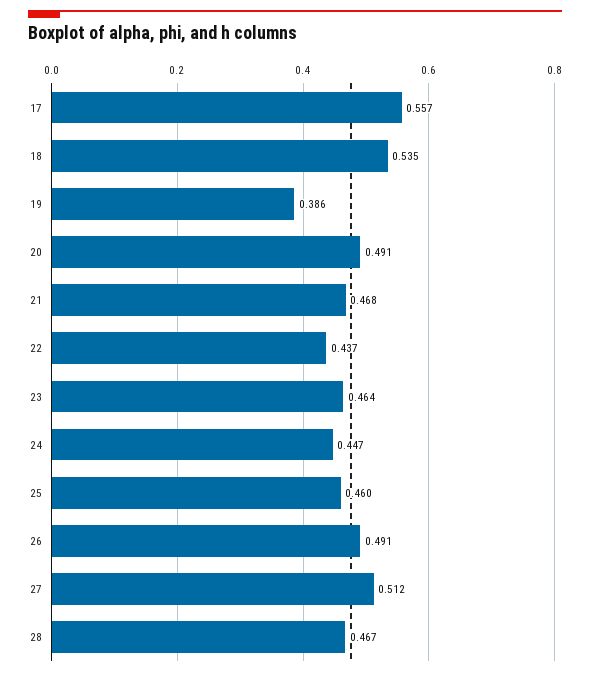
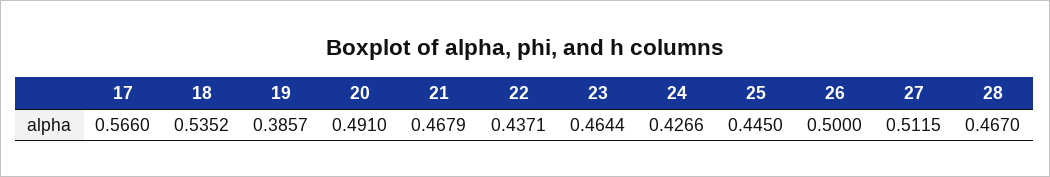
17: 0.557 -> 0.566
24: 0.447 -> 0.4266
25: 0.46 -> 0.445
26: 0.491 -> 0.5

